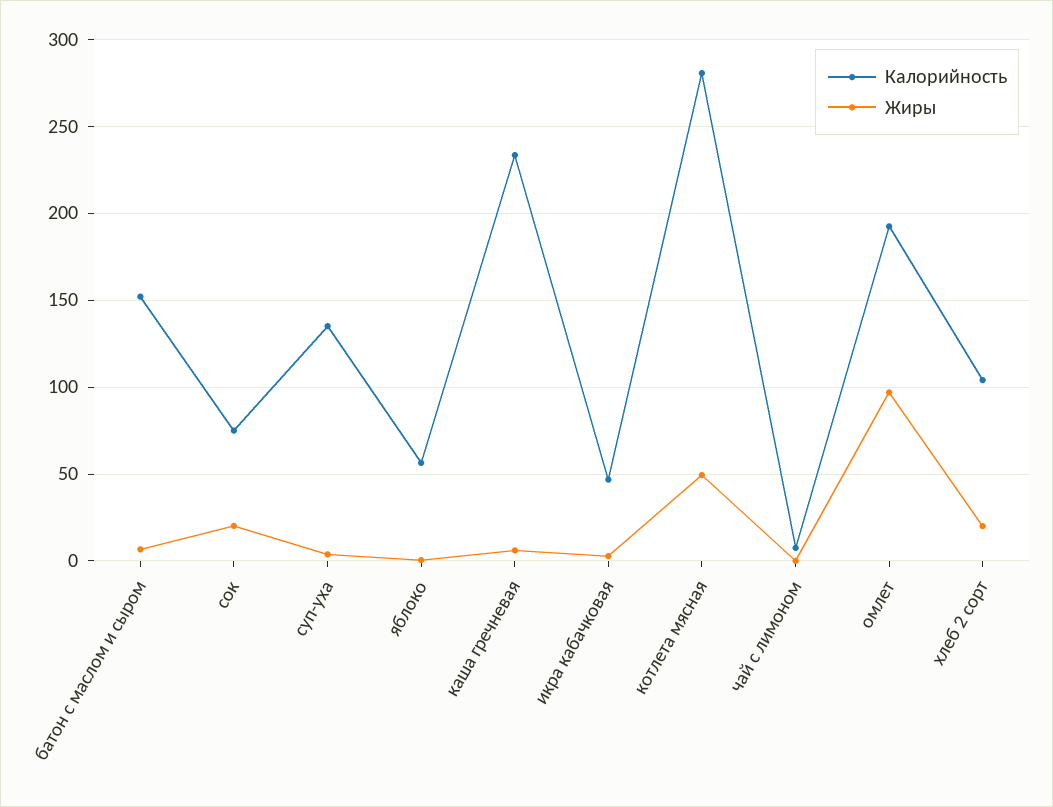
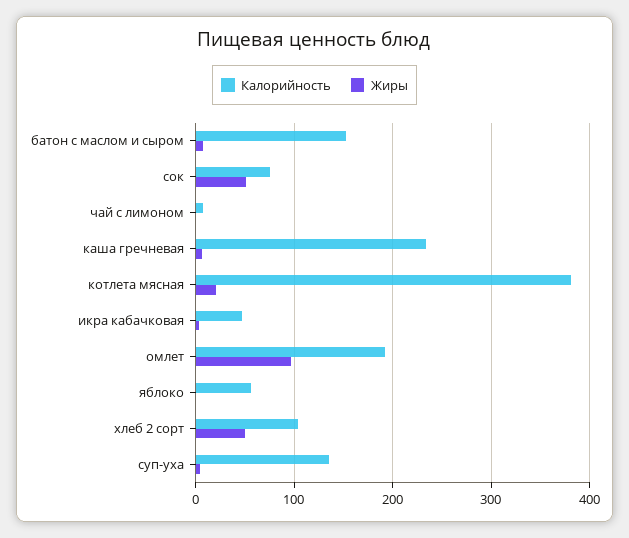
Жиры, сок: 20 -> 50
Калорийность, котлета мясная: 280 -> 380
Жиры, котлета мясная: 50 -> 20
Жиры, хлеб 2 сорт: 20 -> 50

